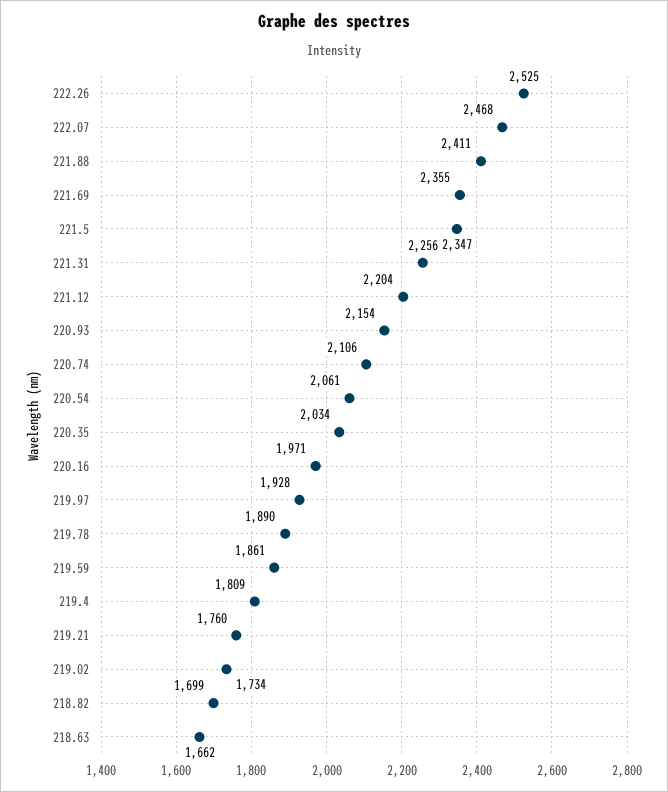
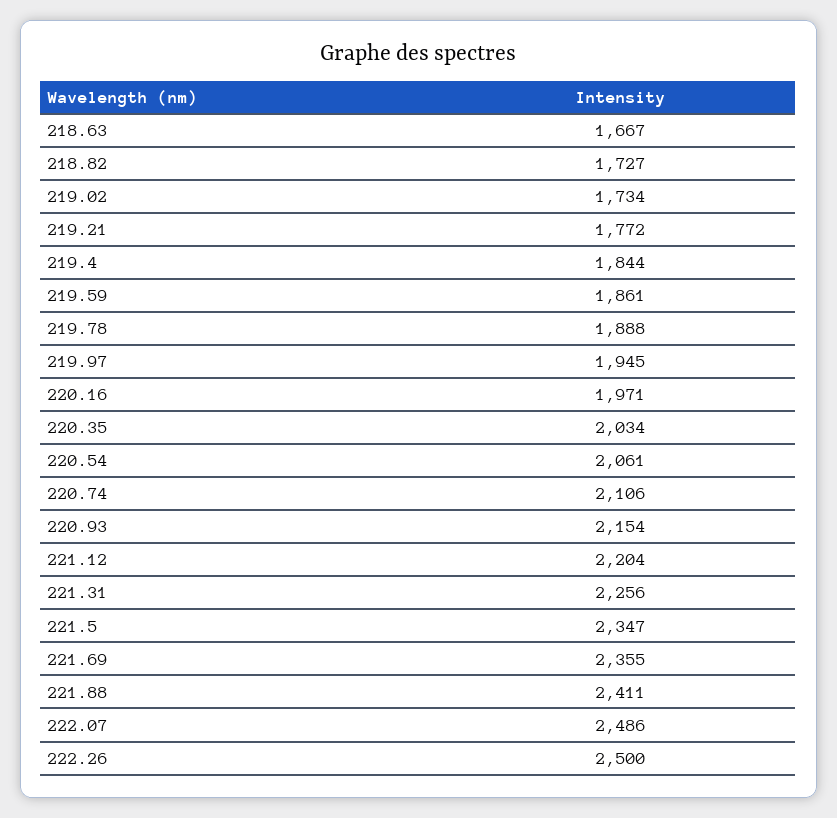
222.26: 2525 -> 2500
222.07: 2468 -> 2486
219.97: 1928 -> 1945
219.78: 1890 -> 1888
219.4: 1809 -> 1844
219.21: 1760 -> 1772
218.82: 1699 -> 1727
218.63: 1662 -> 1667

